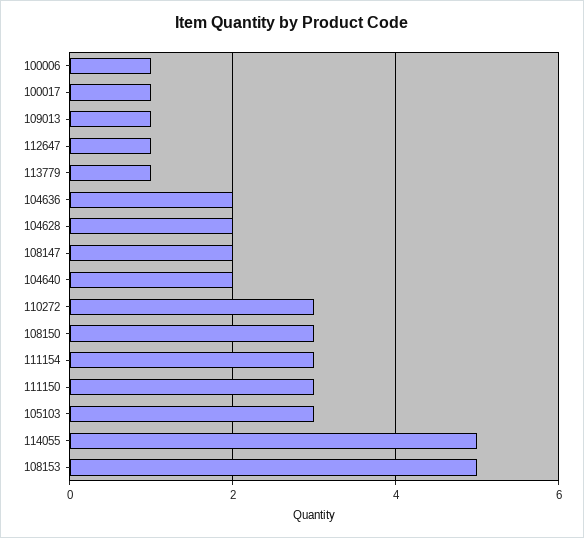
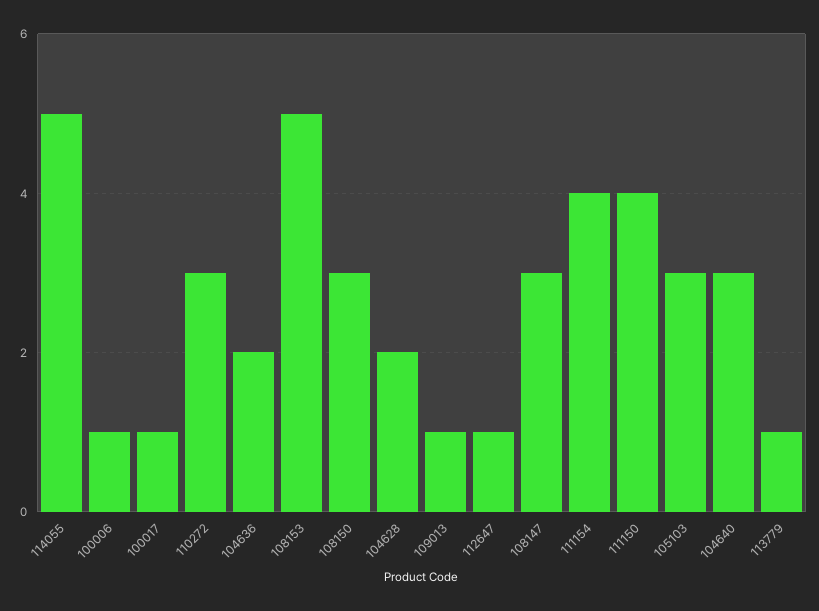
108147: 2 -> 3
104640: 2 -> 3
111154: 3 -> 4
111150: 3 -> 4

